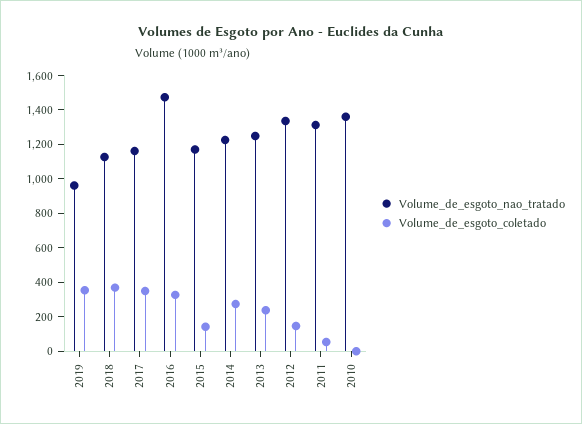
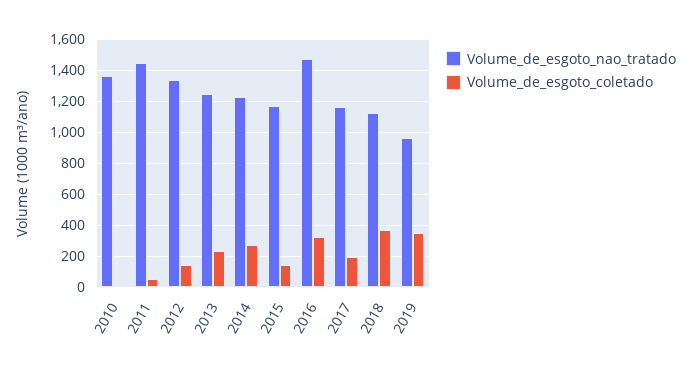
Volume_de_esgoto_coletado, 2017: 350 -> 200
Volume_de_esgoto_nao_tratado, 2011: 1300 -> 1450

